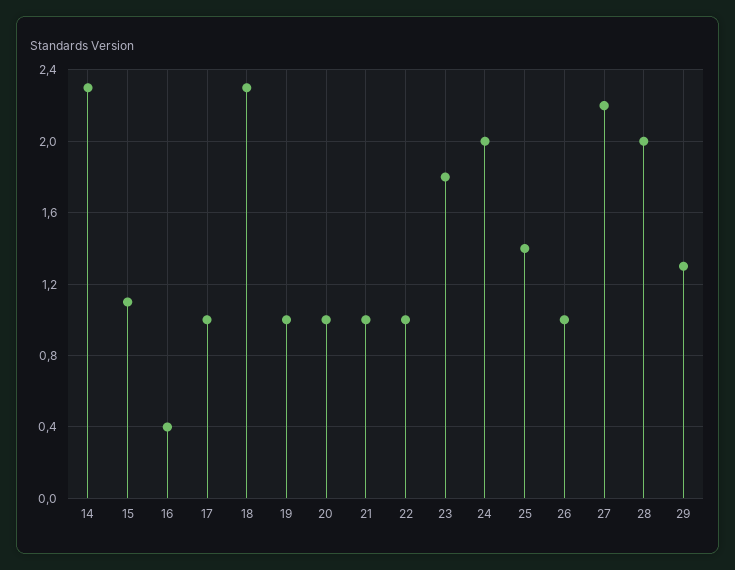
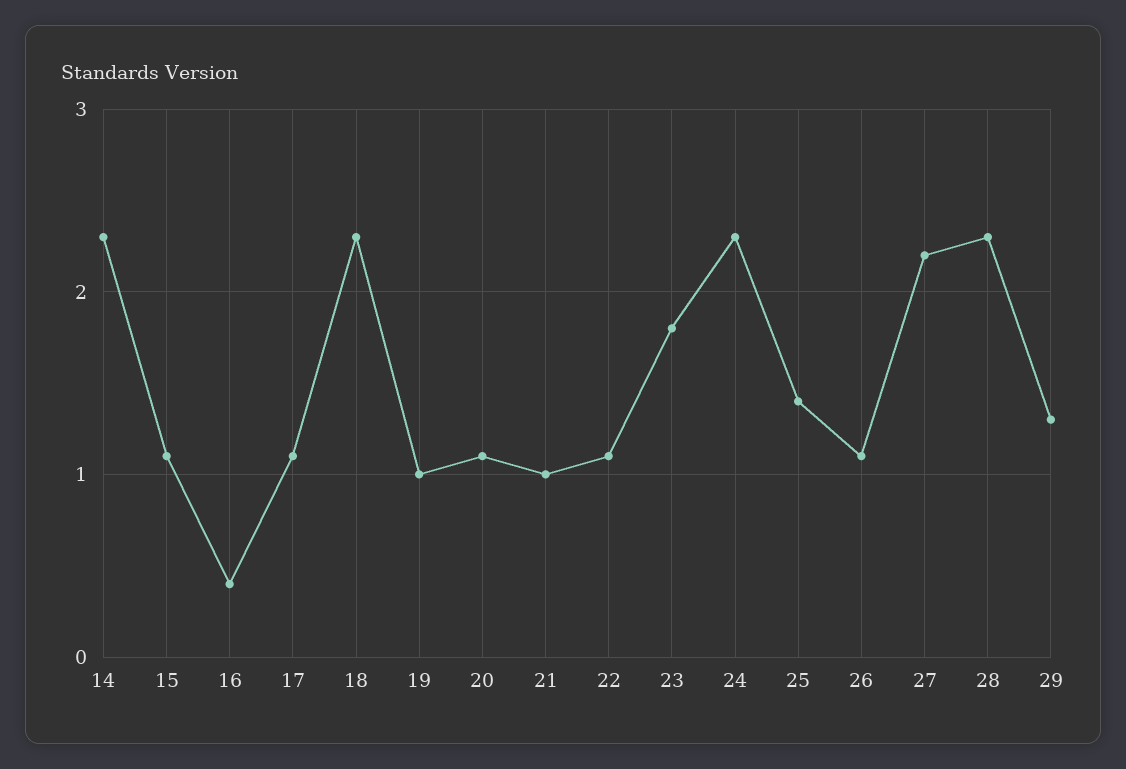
17: 1 -> 1.1
20: 1 -> 1.1
22: 1 -> 1.1
24: 2 -> 2.3
26: 1 -> 1.1
28: 2 -> 2.3

